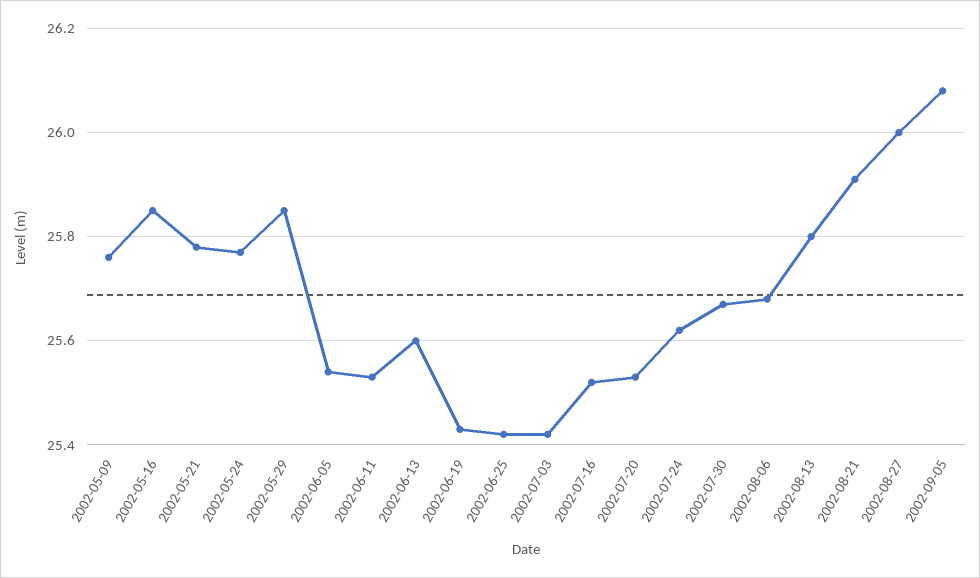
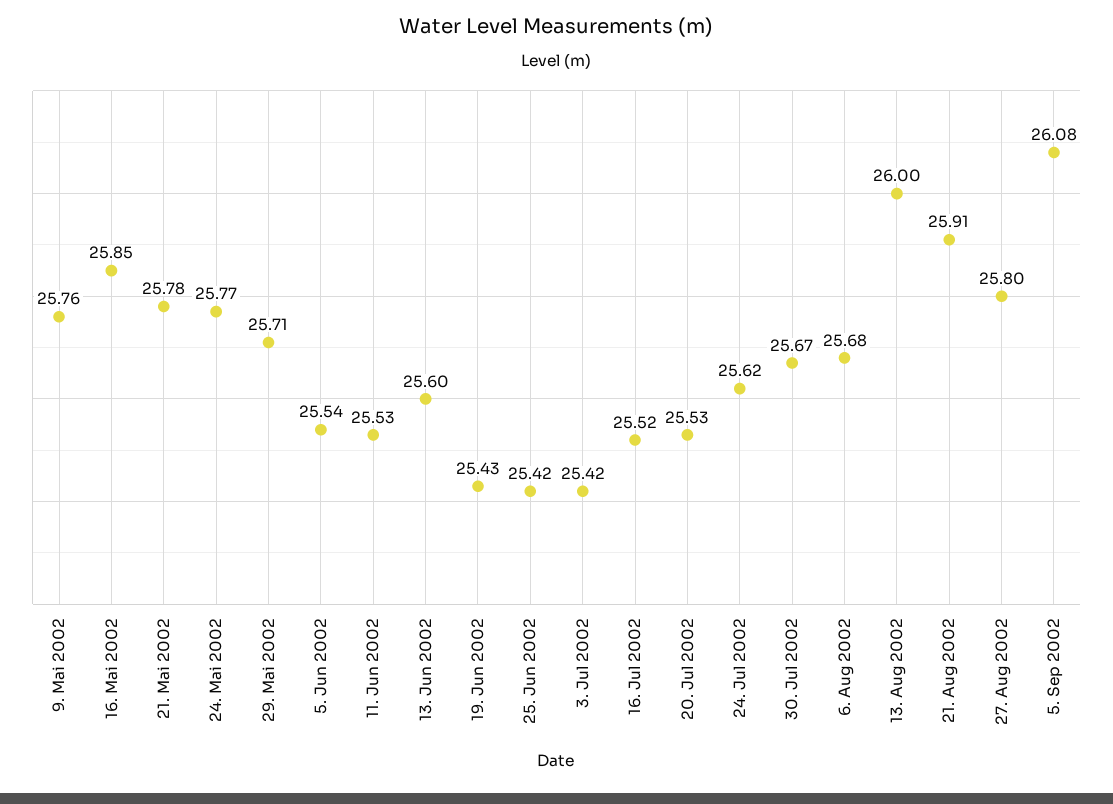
2002-05-29: 25.85 -> 25.71
2002-08-13: 25.8 -> 26
2002-08-27: 26 -> 25.8

